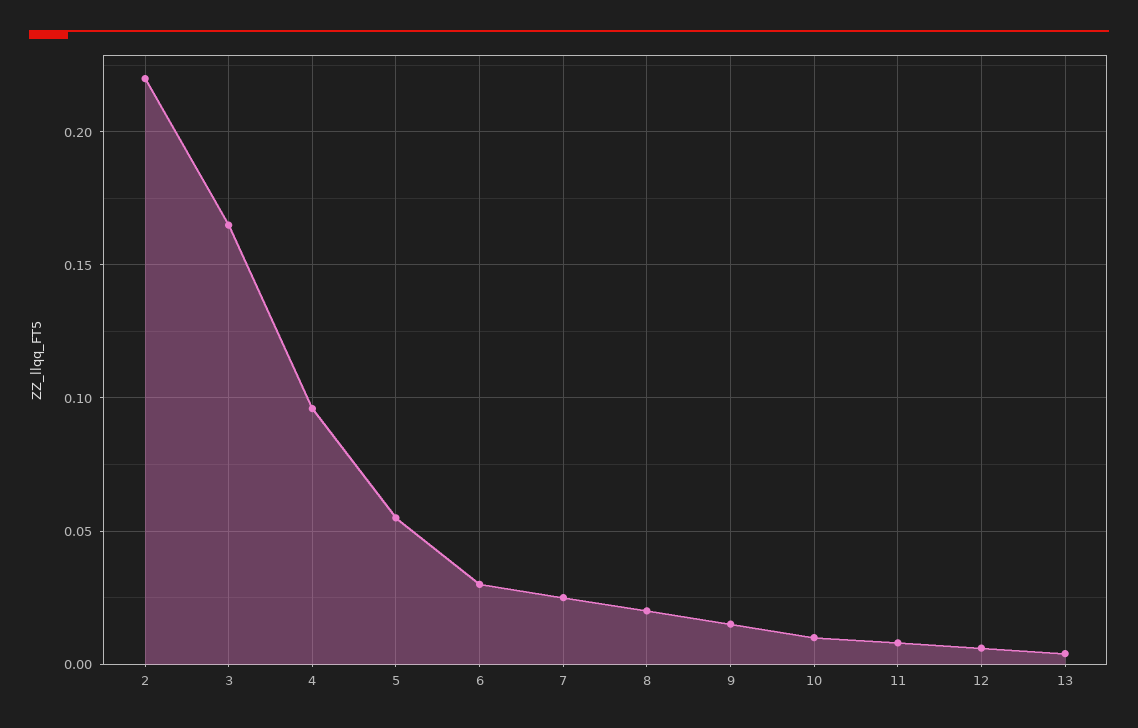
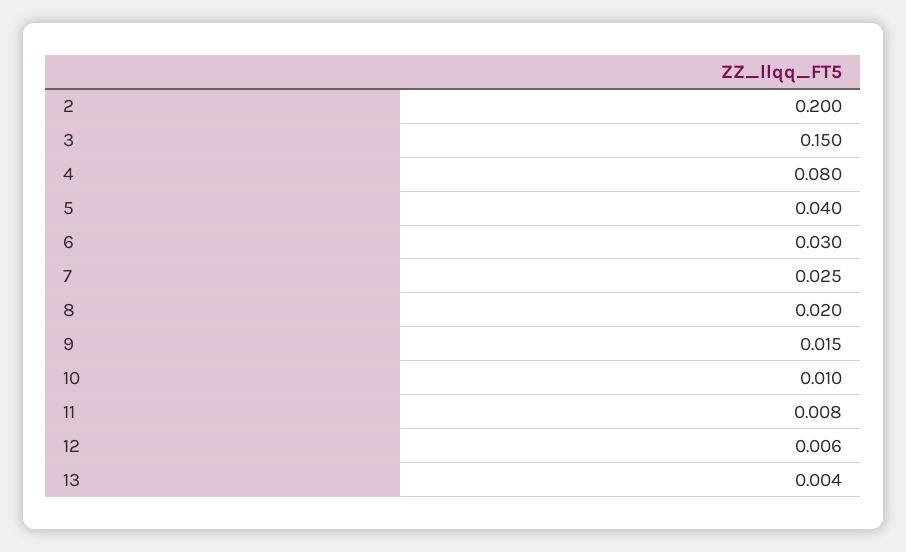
2: 0.22 -> 0.2
3: 0.165 -> 0.15
4: 0.095 -> 0.08
5: 0.055 -> 0.04

